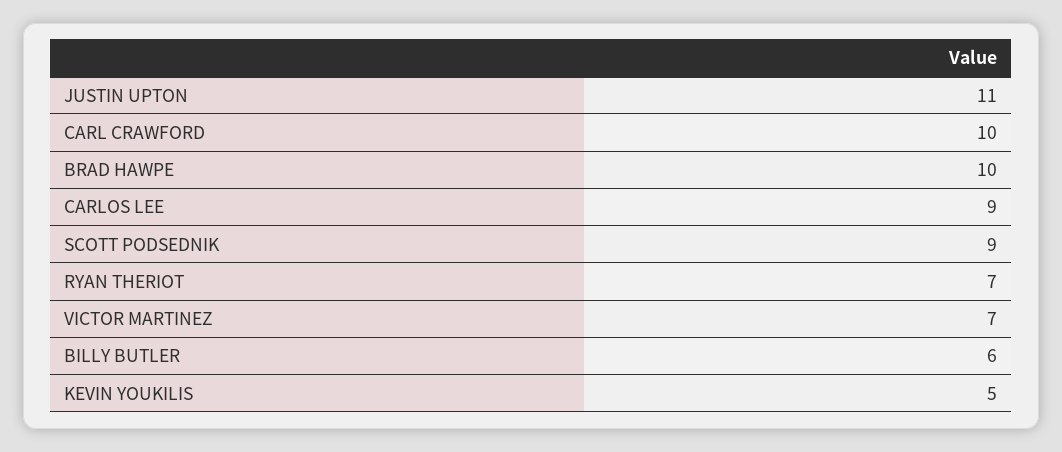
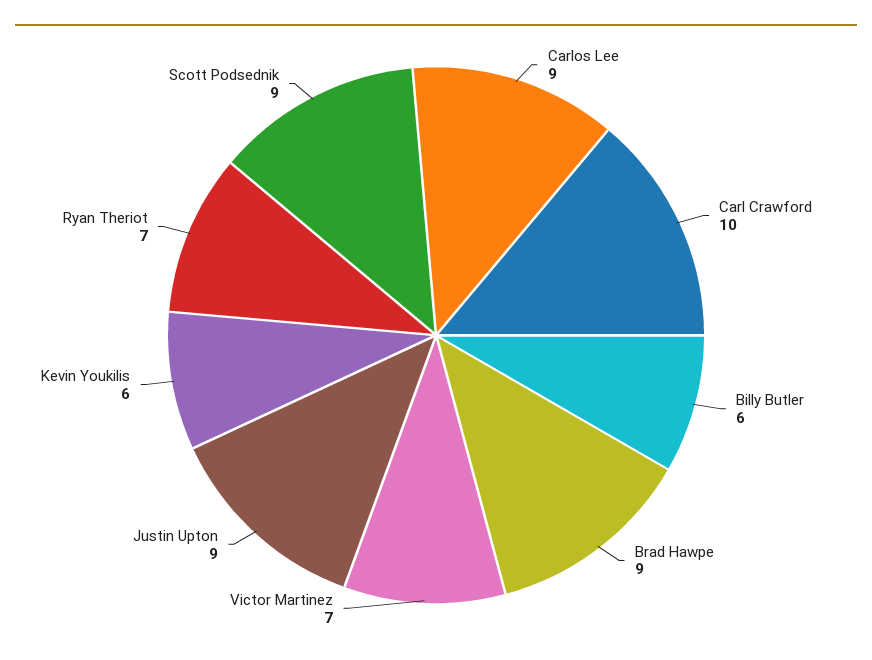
JUSTIN UPTON: 11 -> 9
BRAD HAWPE: 10 -> 9
KEVIN YOUKILIS: 5 -> 6

